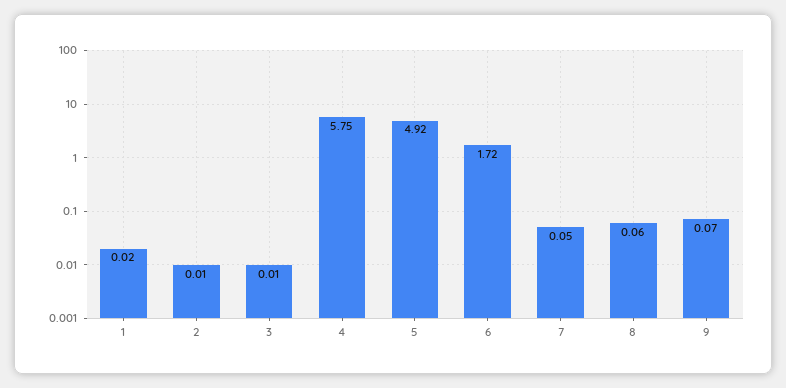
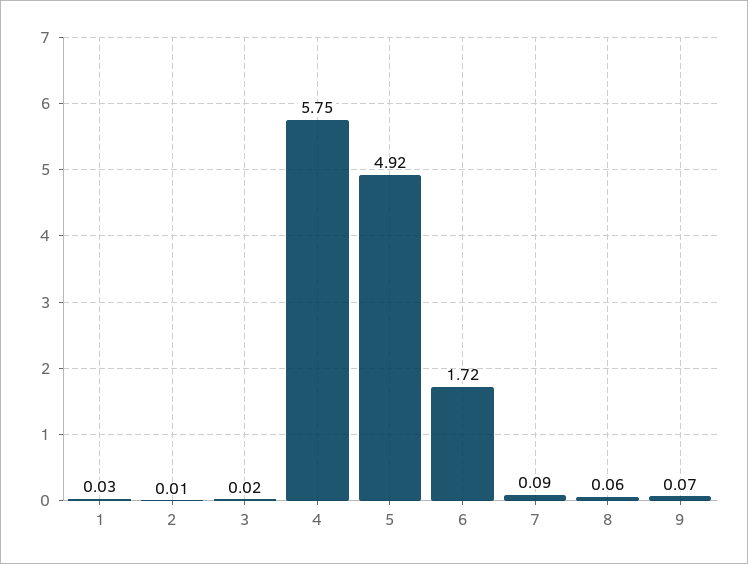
1: 0.02 -> 0.03
3: 0.01 -> 0.02
7: 0.05 -> 0.09

